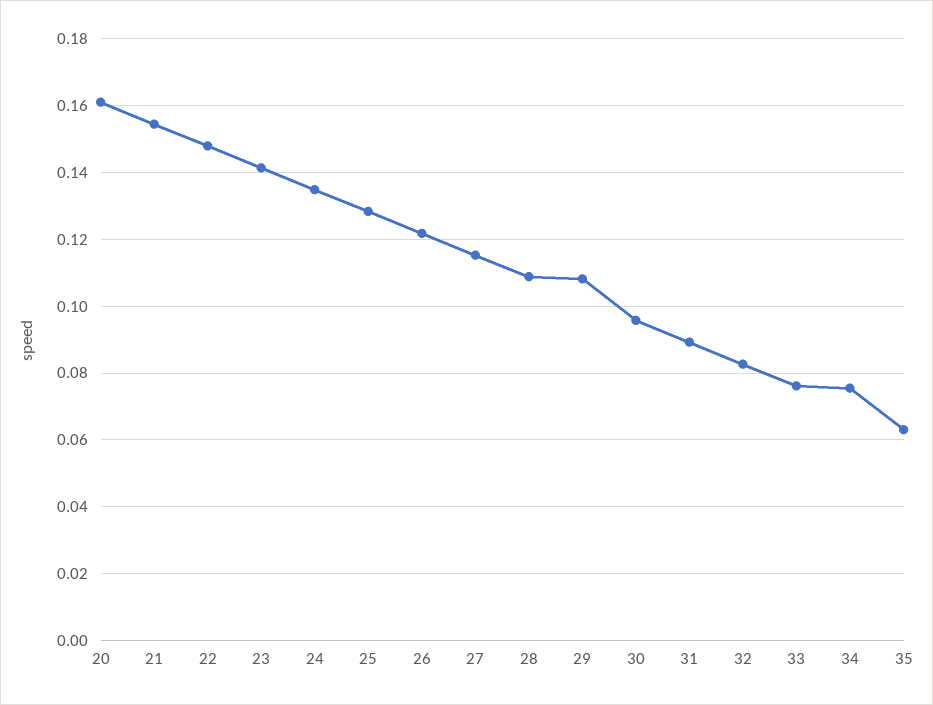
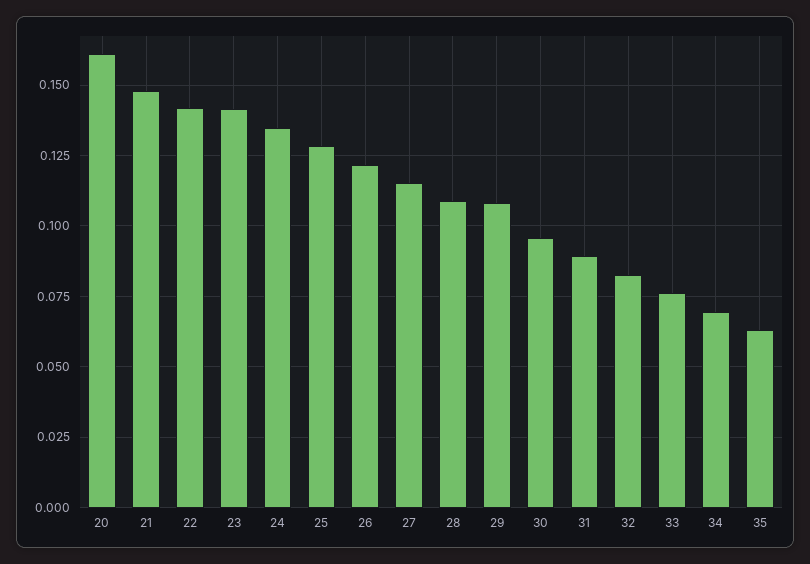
21: 0.154 -> 0.1475
22: 0.148 -> 0.1425
34: 0.076 -> 0.07

